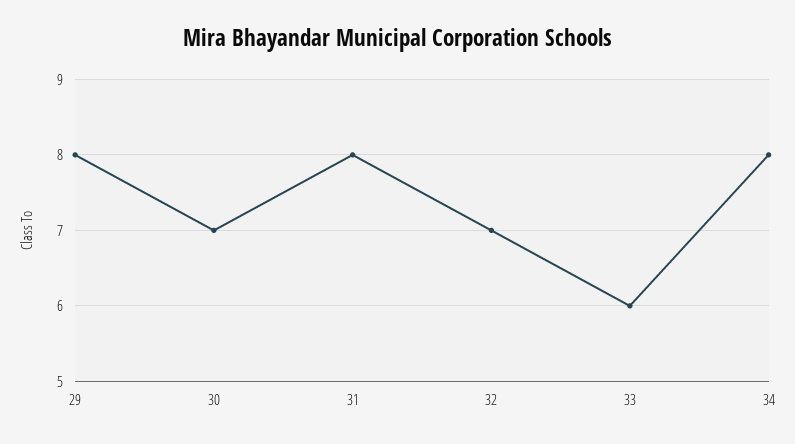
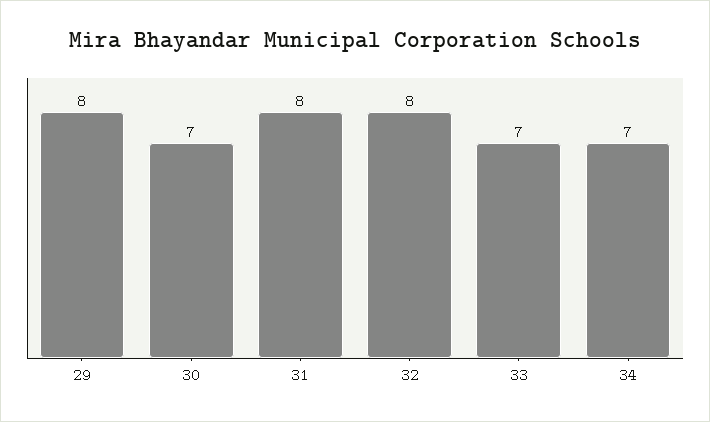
32: 7 -> 8
33: 6 -> 7
34: 8 -> 7

